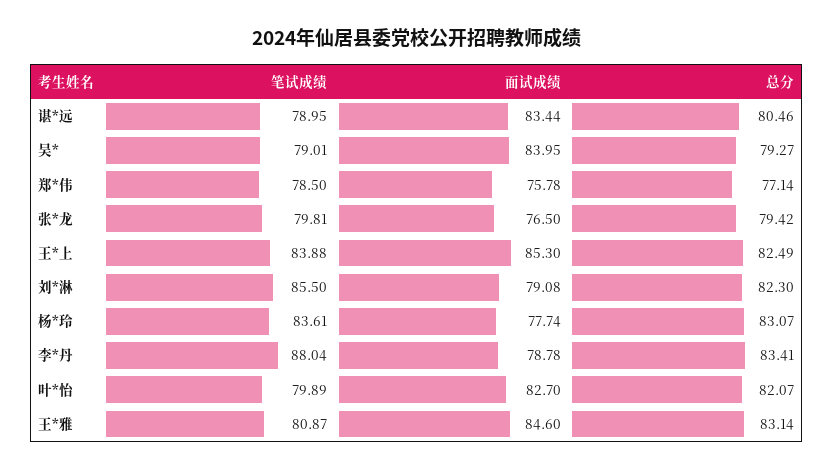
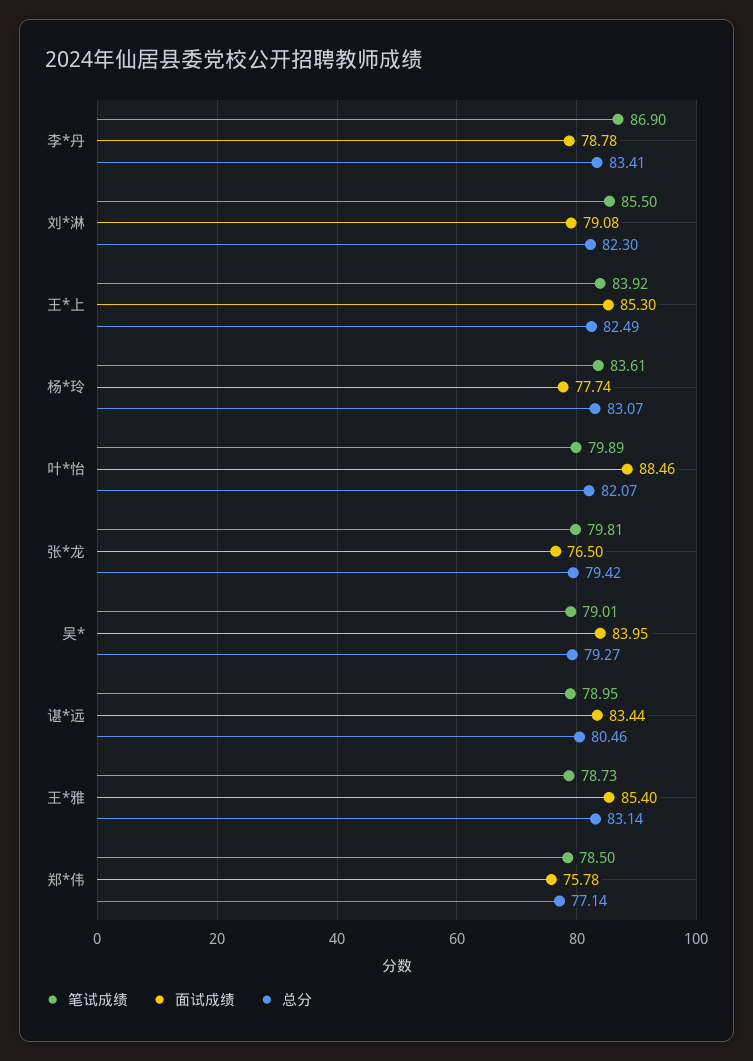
笔试成绩, 王*上: 83.88 -> 83.92
笔试成绩, 李*丹: 88.04 -> 86.9
面试成绩, 叶*怡: 82.7 -> 88.46
笔试成绩, 王*雅: 80.87 -> 78.73
面试成绩, 王*雅: 84.6 -> 85.4

